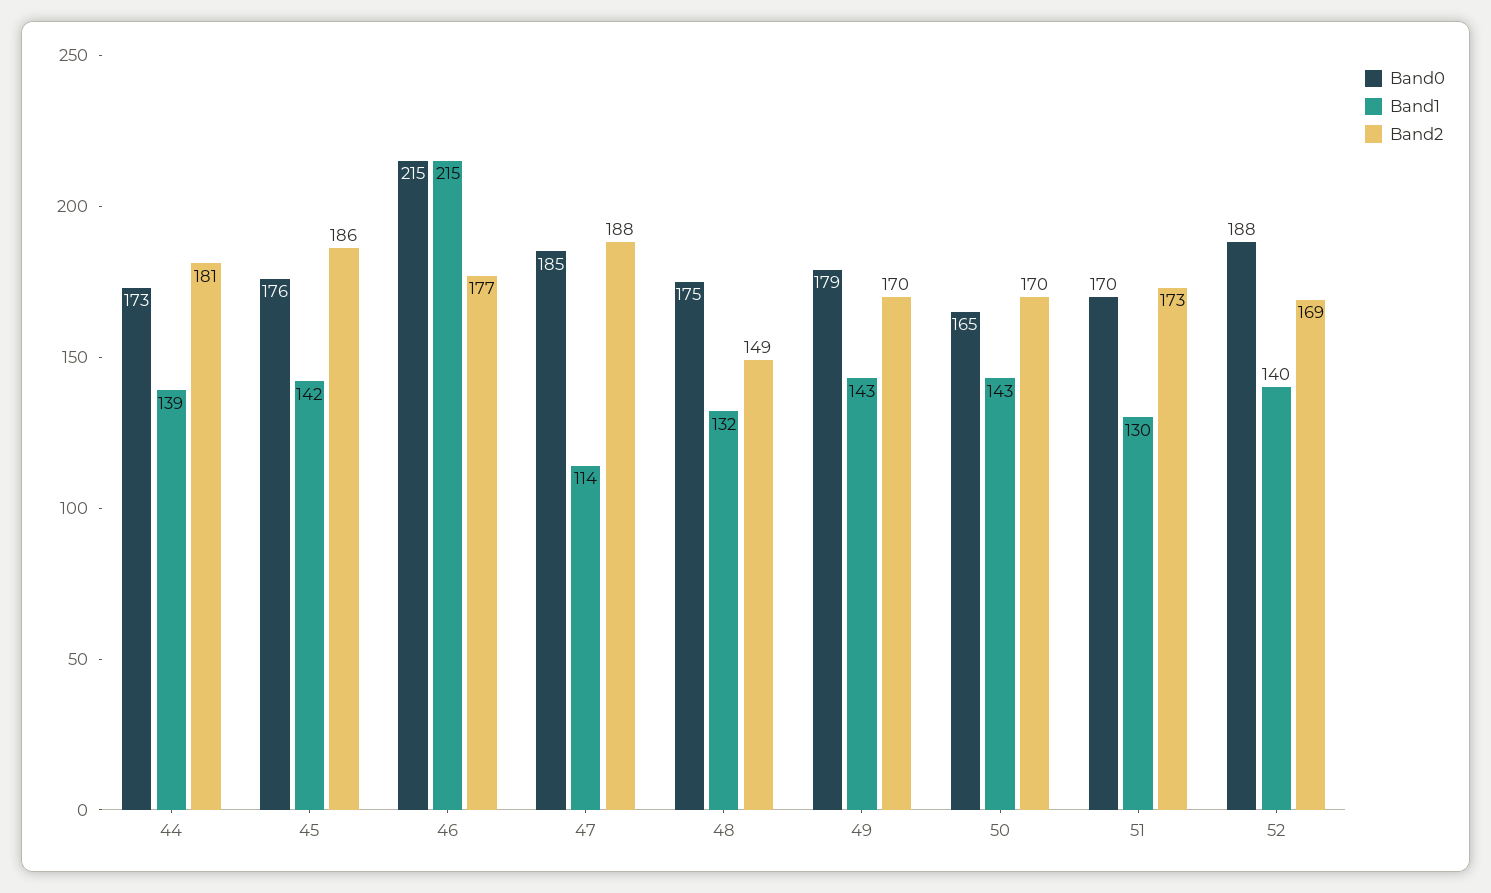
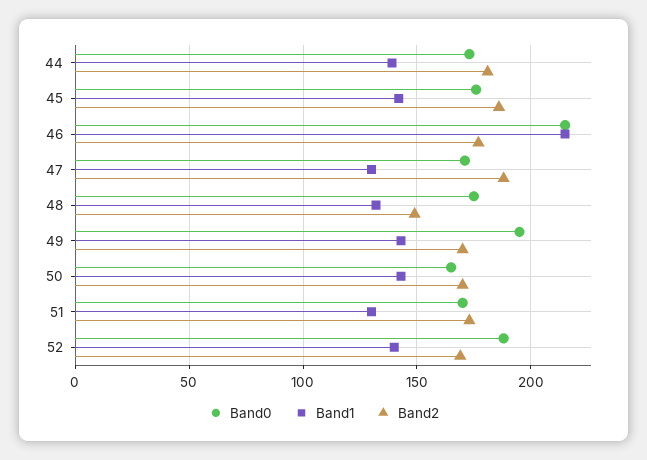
Band0, 47: 185 -> 170
Band1, 47: 114 -> 130
Band0, 49: 179 -> 195

